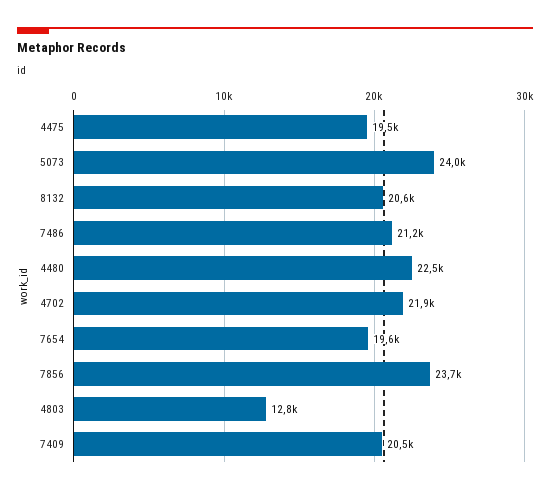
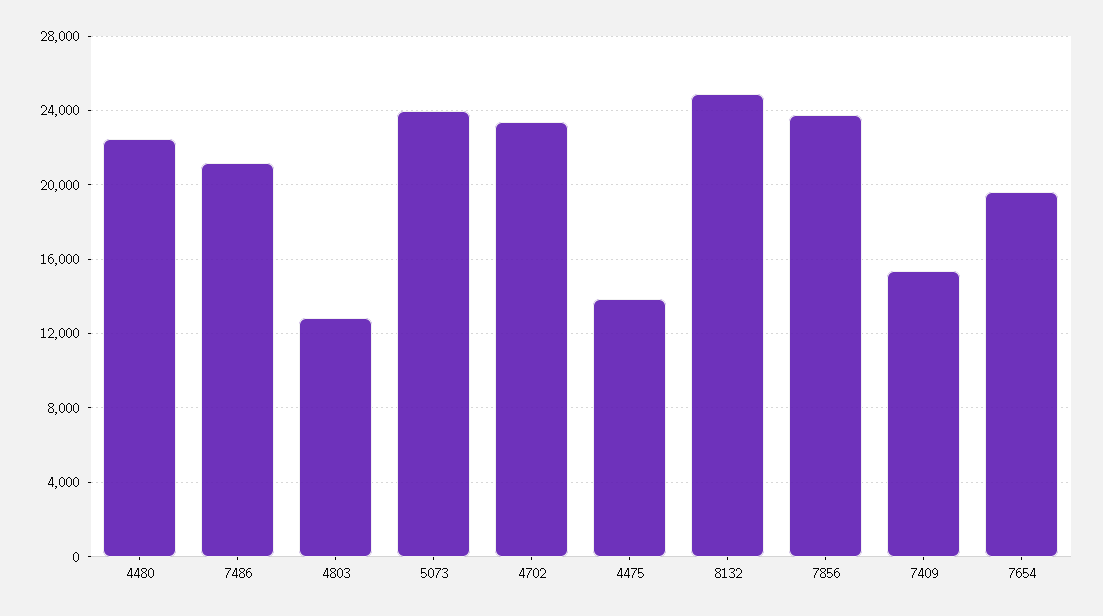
4475: 19500 -> 14000
8132: 20600 -> 25000
4702: 21900 -> 23500
7409: 20500 -> 15500

